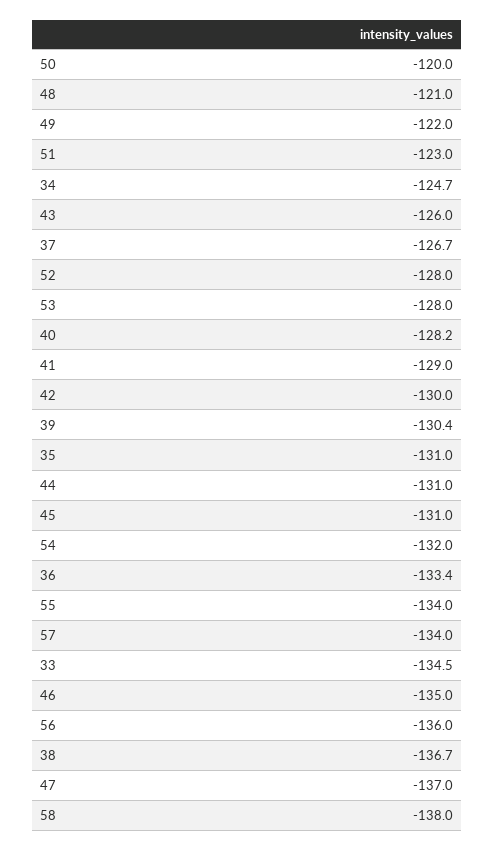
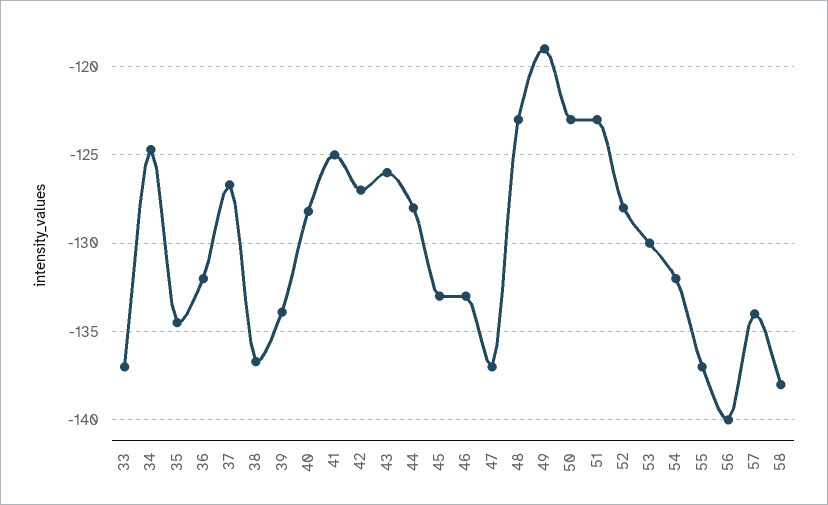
50: -120 -> -123
48: -121 -> -123
49: -122 -> -119
53: -128 -> -130
41: -129 -> -125
42: -130 -> -127
39: -130.4 -> -134
35: -131 -> -134.5
44: -131 -> -128
45: -131 -> -133
36: -133.4 -> -132
55: -134 -> -137
33: -134.5 -> -137
46: -135 -> -133
56: -136 -> -140

